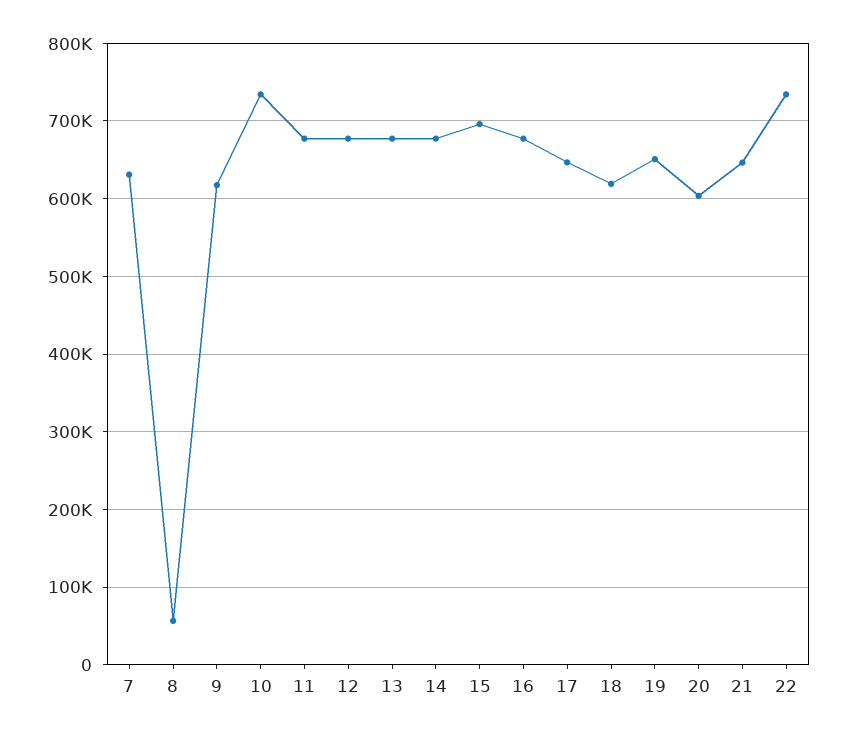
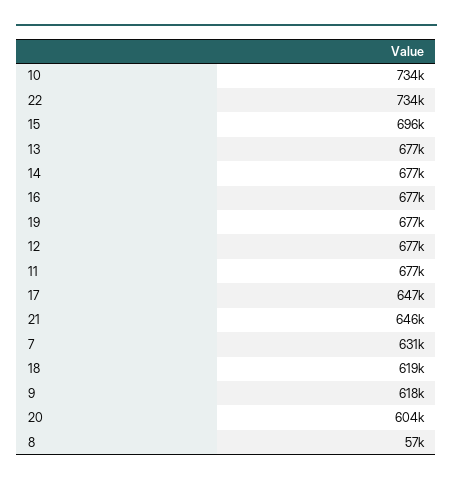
19: 650000 -> 677000

